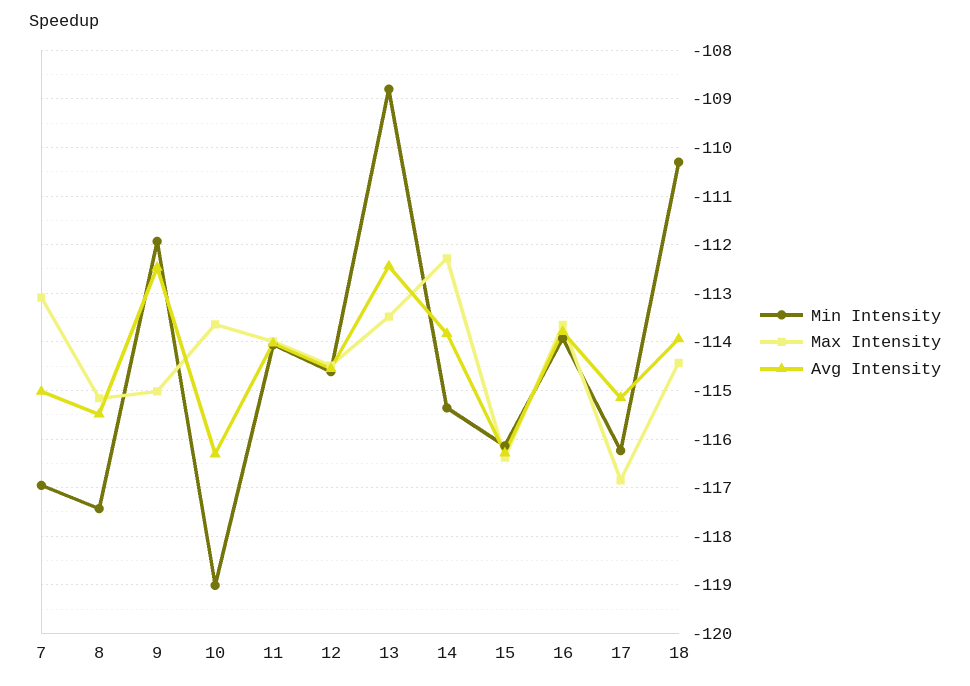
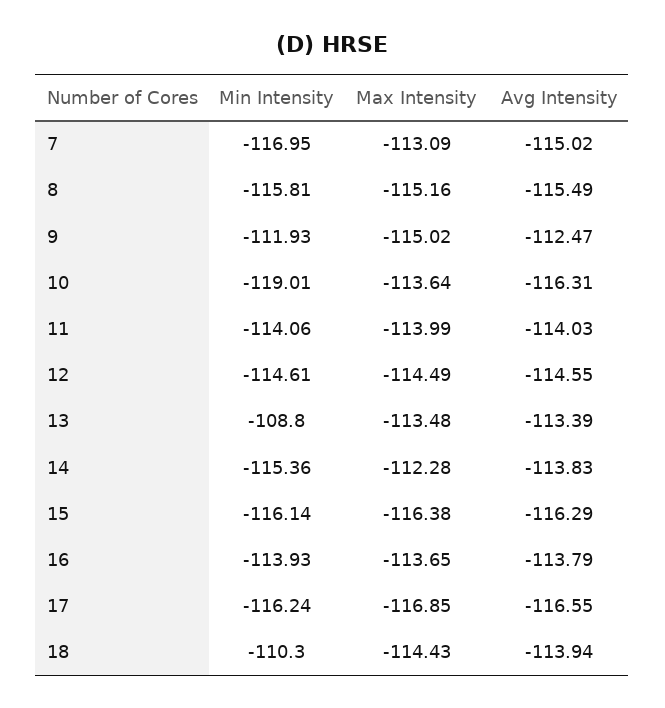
Min Intensity, 8: -117.4 -> -115.81
Avg Intensity, 13: -112.4 -> -113.39
Avg Intensity, 17: -115.2 -> -116.55

